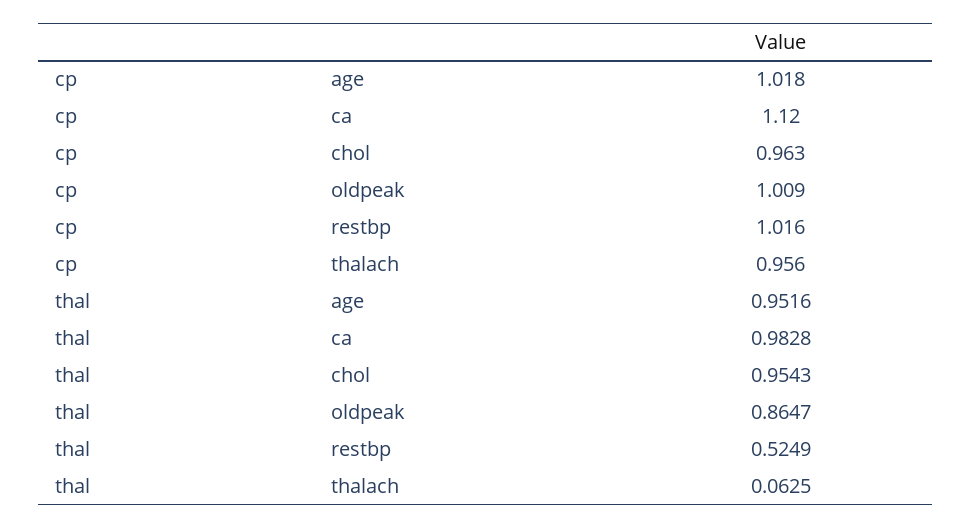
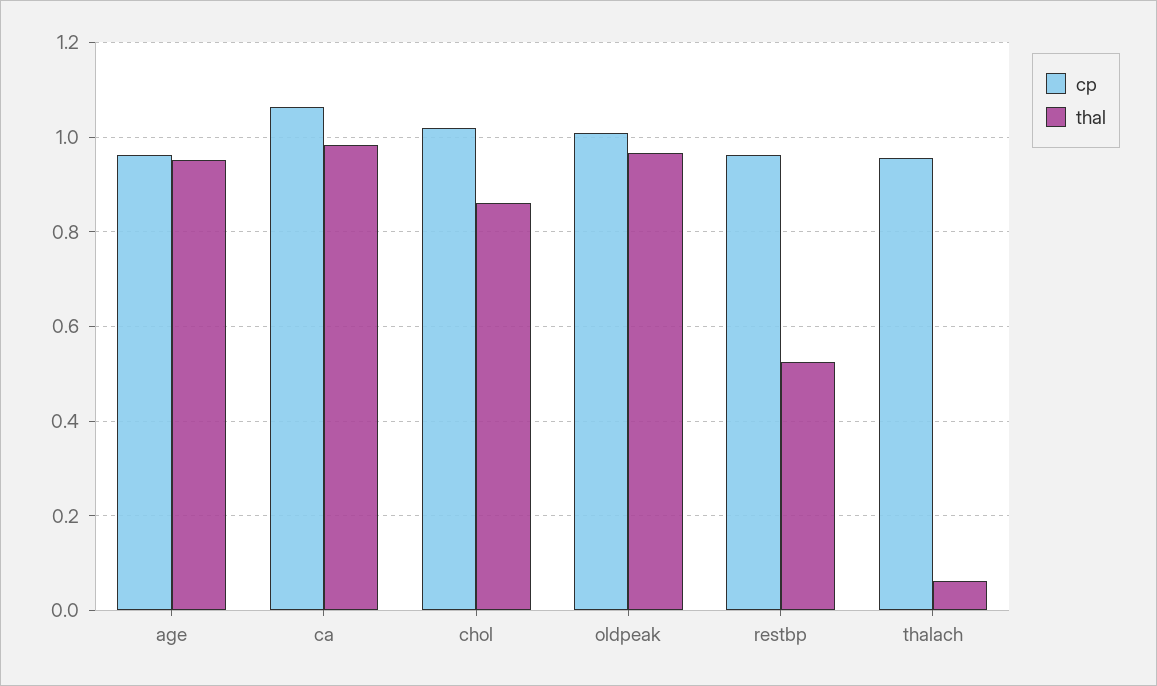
cp, age: 1.018 -> 0.96
cp, ca: 1.12 -> 1.06
cp, chol: 0.963 -> 1.02
cp, restbp: 1.016 -> 0.96
thal, chol: 0.9543 -> 0.86
thal, oldpeak: 0.8647 -> 0.96

